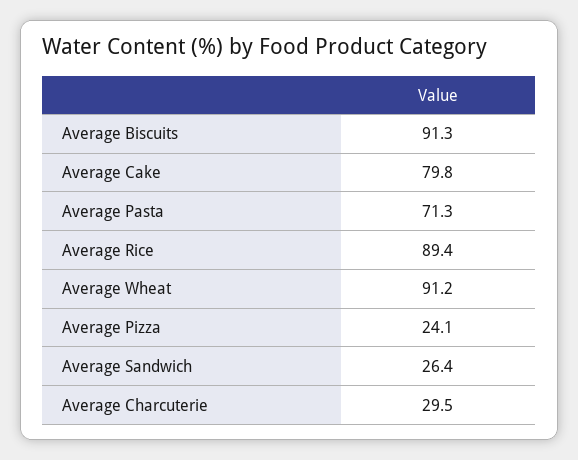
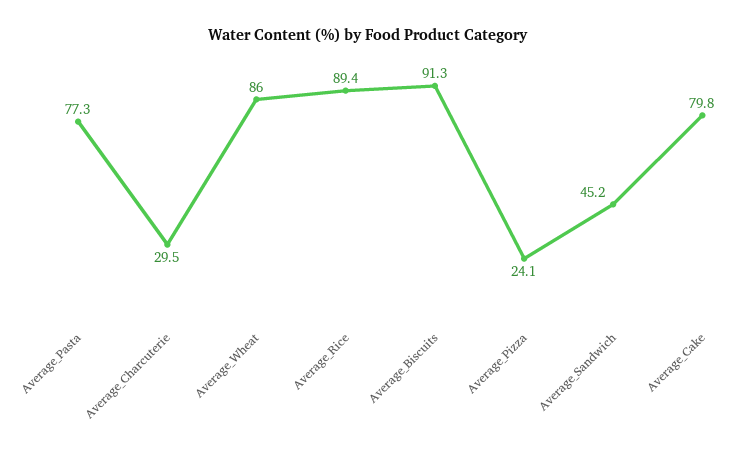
Average Pasta: 71.3 -> 77.3
Average Wheat: 91.2 -> 86
Average Sandwich: 26.4 -> 45.2

